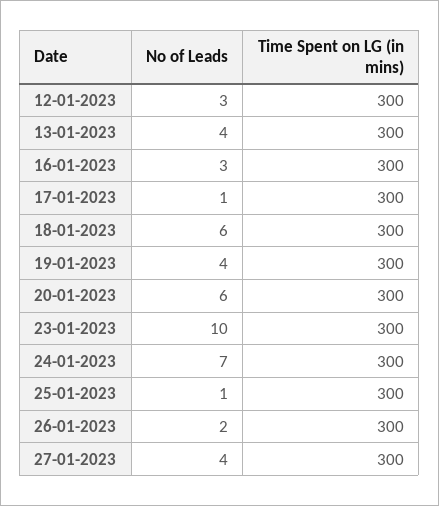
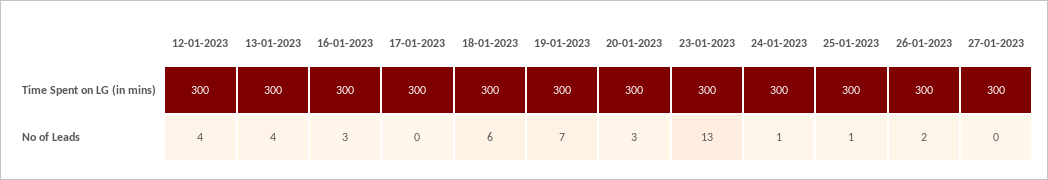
No of Leads, 12-01-2023: 3 -> 4
No of Leads, 17-01-2023: 1 -> 0
No of Leads, 19-01-2023: 4 -> 7
No of Leads, 20-01-2023: 6 -> 3
No of Leads, 23-01-2023: 10 -> 13
No of Leads, 24-01-2023: 7 -> 1
No of Leads, 27-01-2023: 4 -> 0

